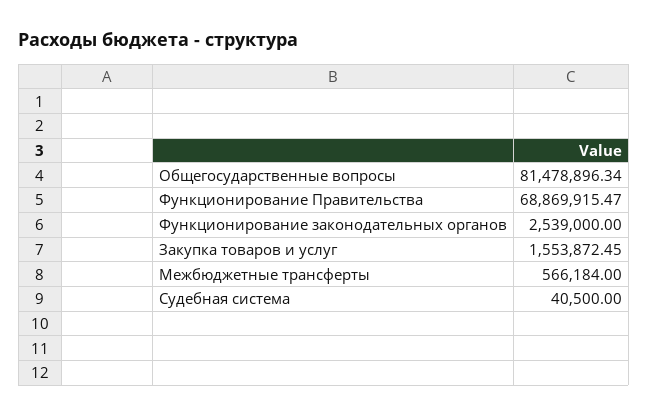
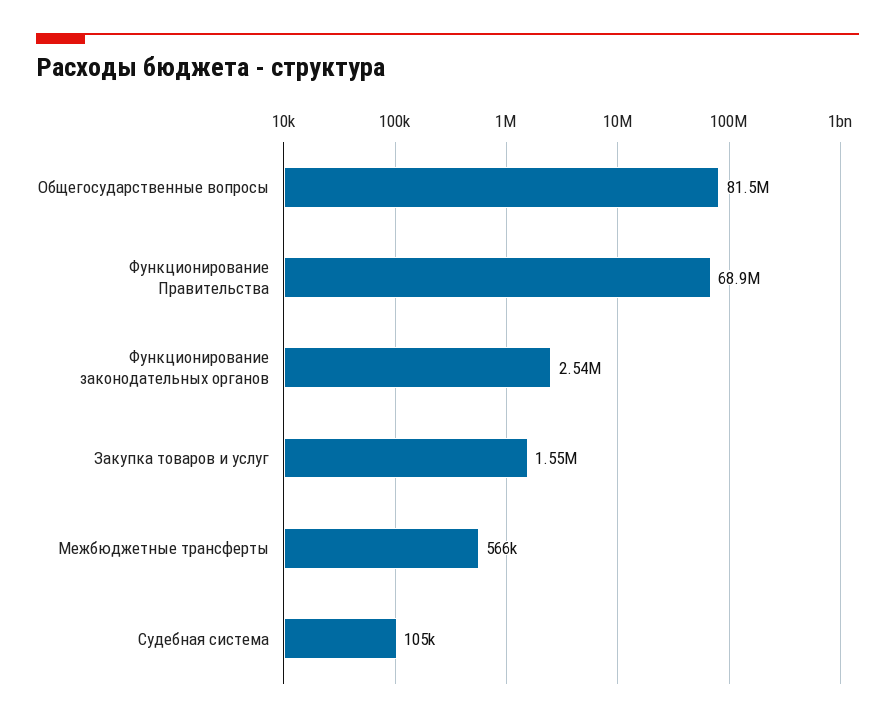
Судебная система: 40500 -> 105000

